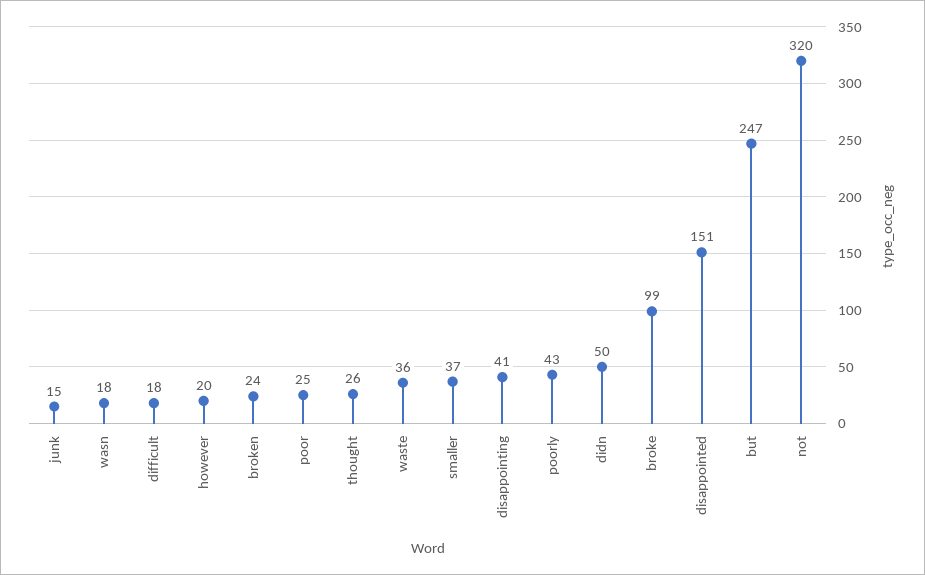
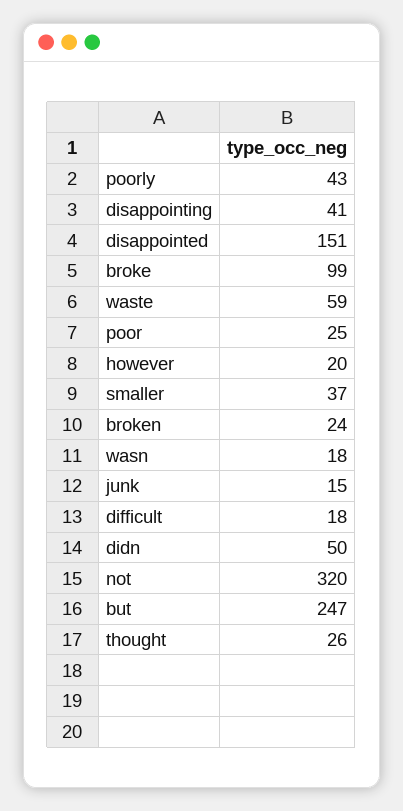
waste: 36 -> 59

